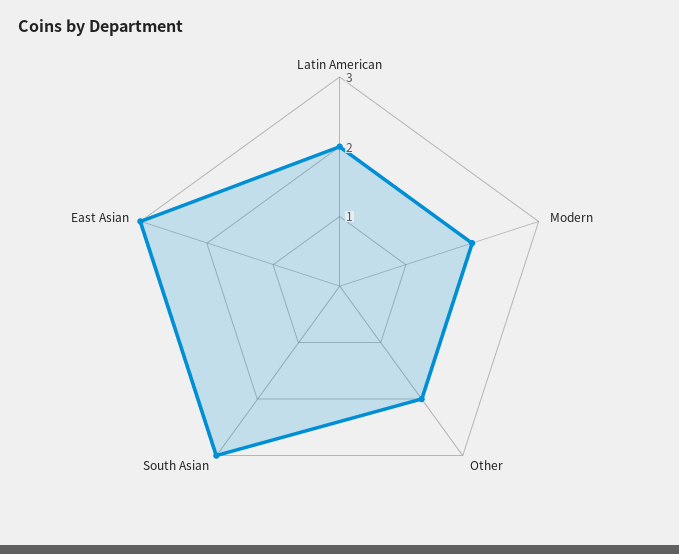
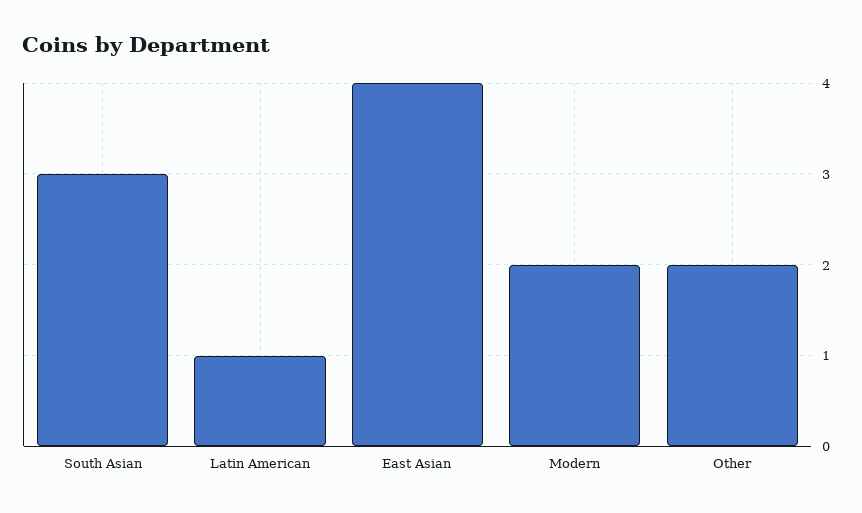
Latin American: 2 -> 1
East Asian: 3 -> 4

